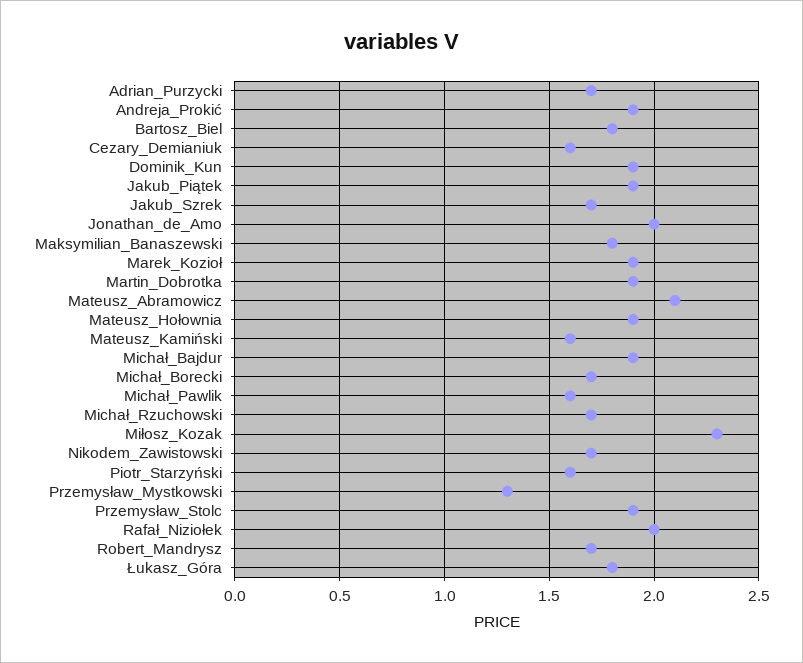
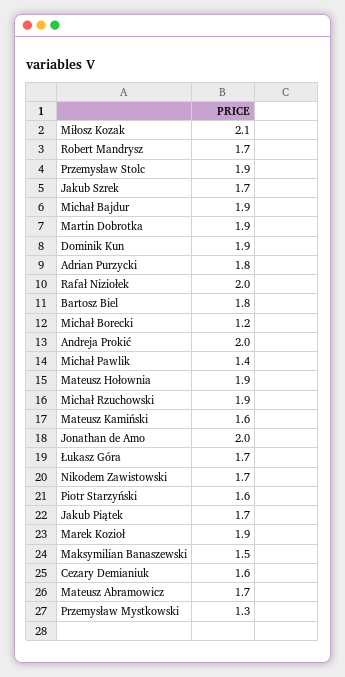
Adrian_Purzycki: 1.7 -> 1.8
Andreja_Prokić: 1.9 -> 2
Jakub_Piątek: 1.9 -> 1.7
Maksymilian_Banaszewski: 1.8 -> 1.5
Mateusz_Abramowicz: 2.1 -> 1.7
Michał_Borecki: 1.7 -> 1.2
Michał_Pawlik: 1.6 -> 1.4
Michał_Rzuchowski: 1.7 -> 1.9
Miłosz_Kozak: 2.3 -> 2.1
Łukasz_Góra: 1.8 -> 1.7

